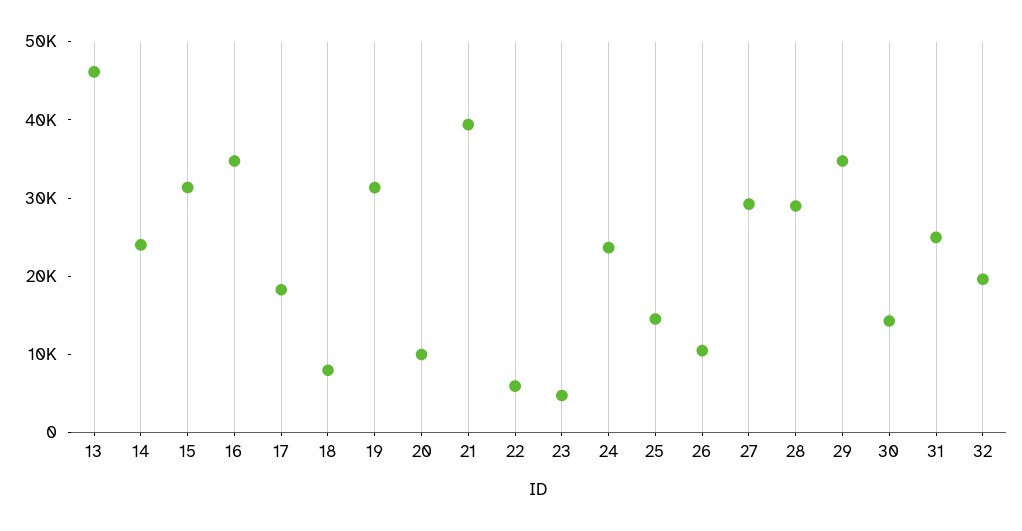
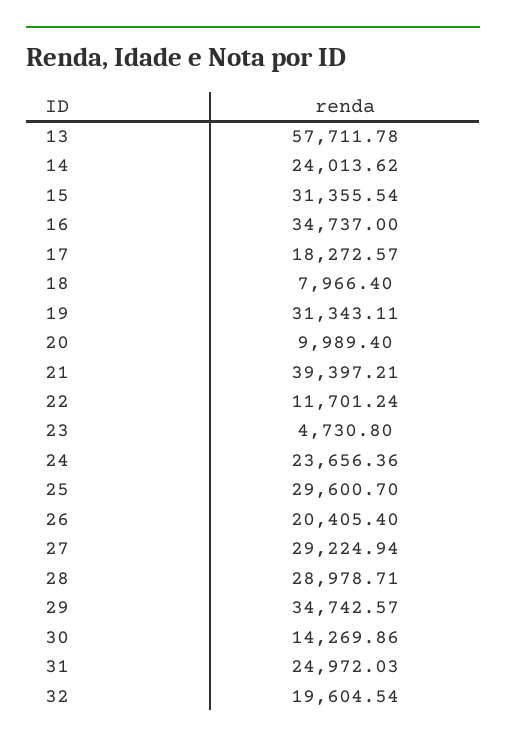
13: 46000 -> 57711.78
22: 6000 -> 11701.24
25: 14000 -> 29600.7
26: 10000 -> 20405.4

